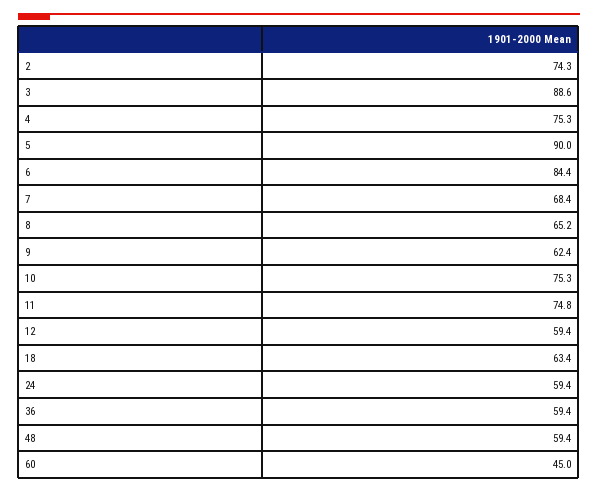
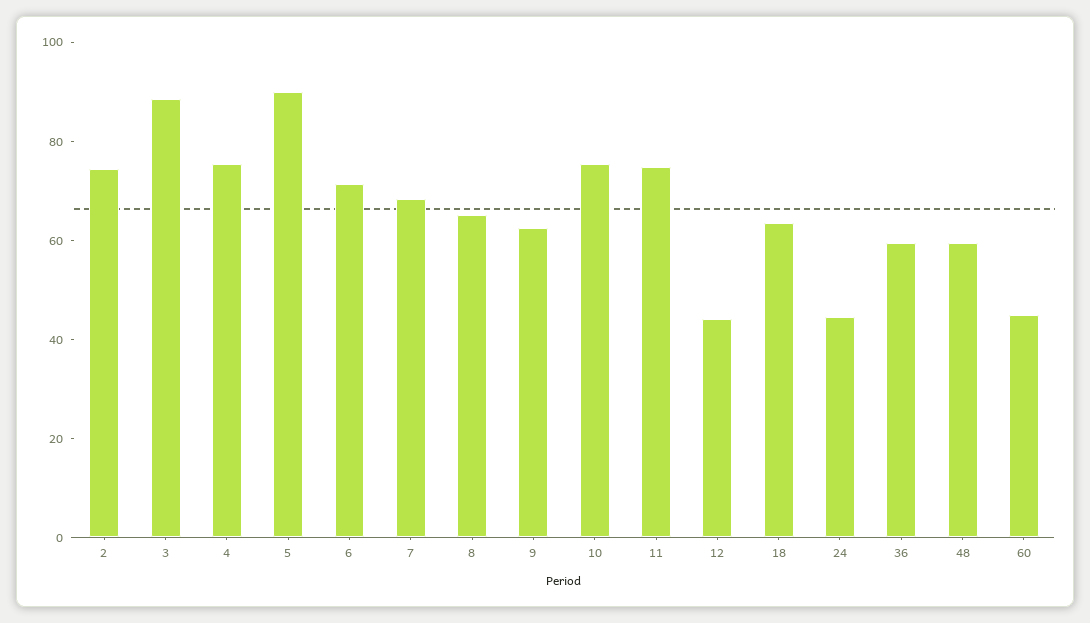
6: 84.4 -> 70
12: 59.4 -> 45
24: 59.4 -> 45

